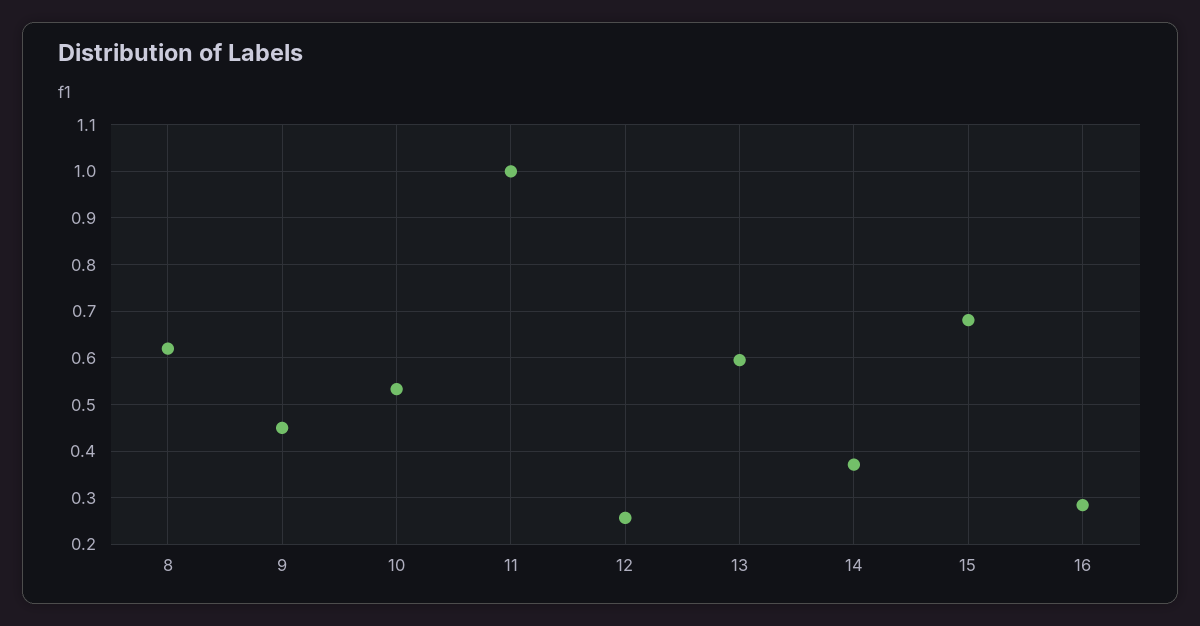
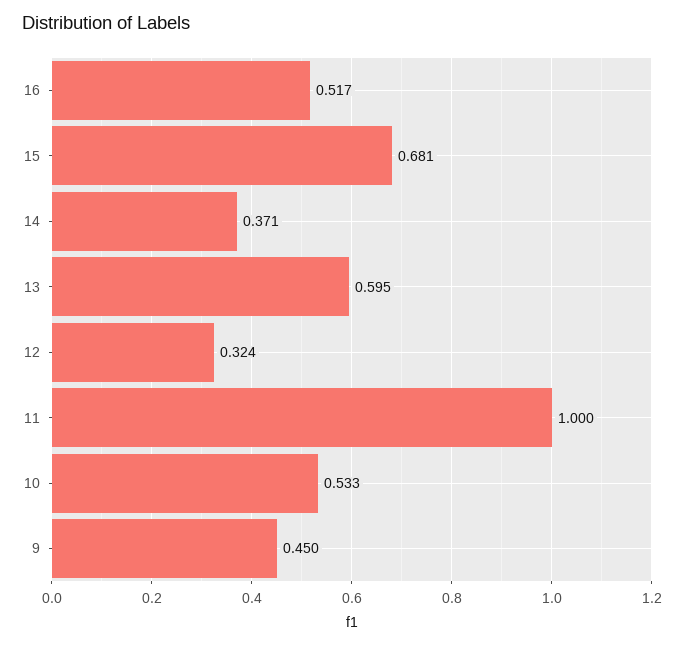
8: 0.62 -> none
12: 0.26 -> 0.324
16: 0.28 -> 0.517

